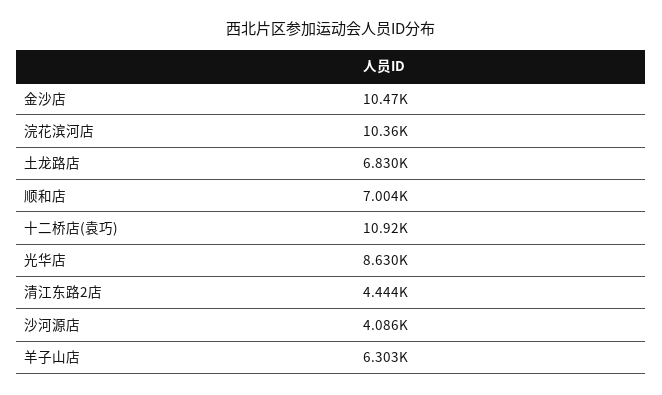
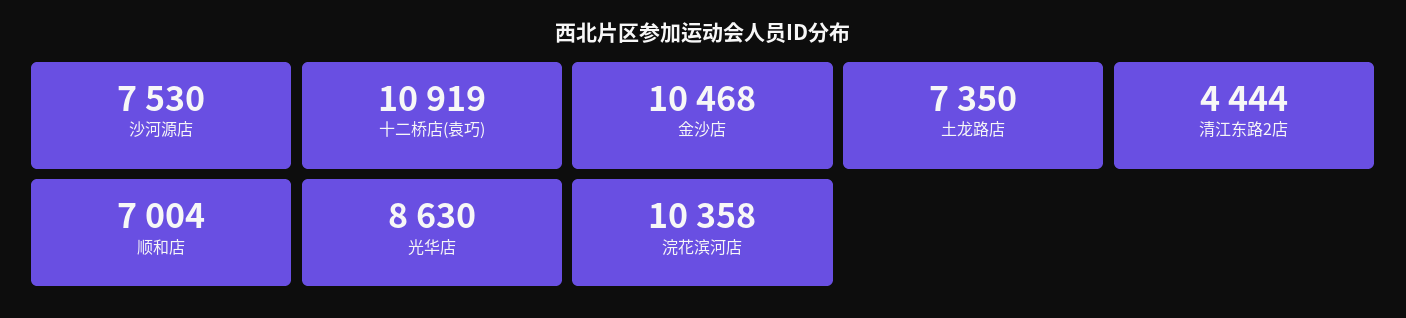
土龙路店: 6830 -> 7350
沙河源店: 4086 -> 7530
羊子山店: 6303 -> none

